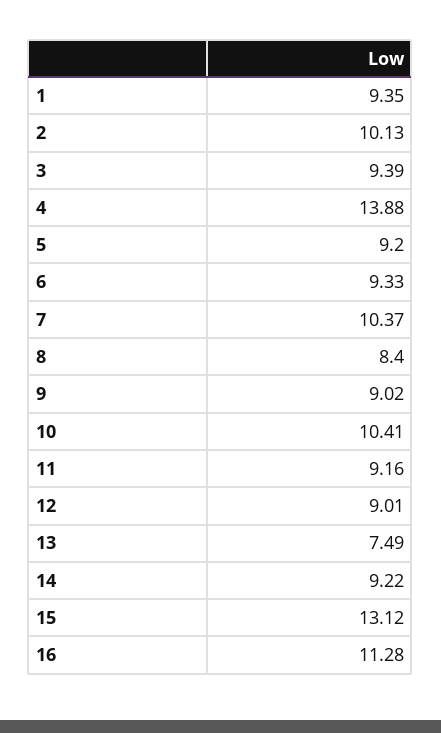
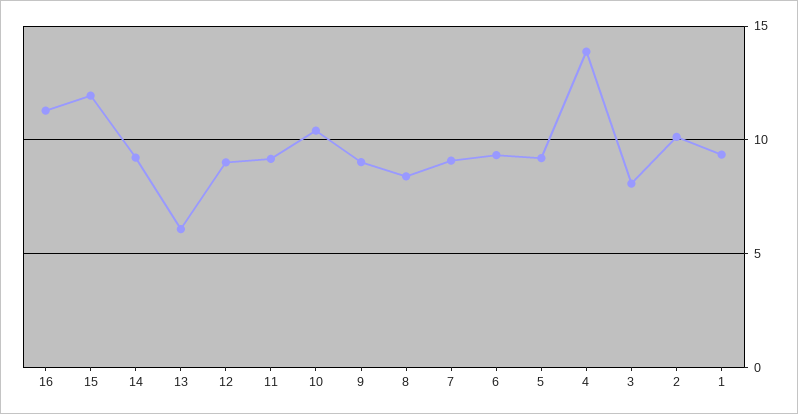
3: 9.39 -> 8
7: 10.37 -> 9
13: 7.49 -> 6
15: 13.12 -> 12

